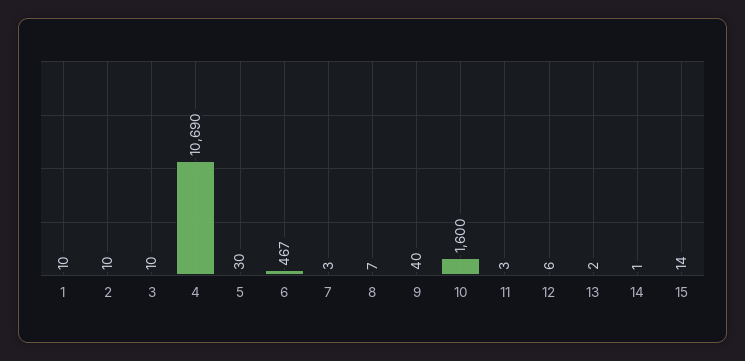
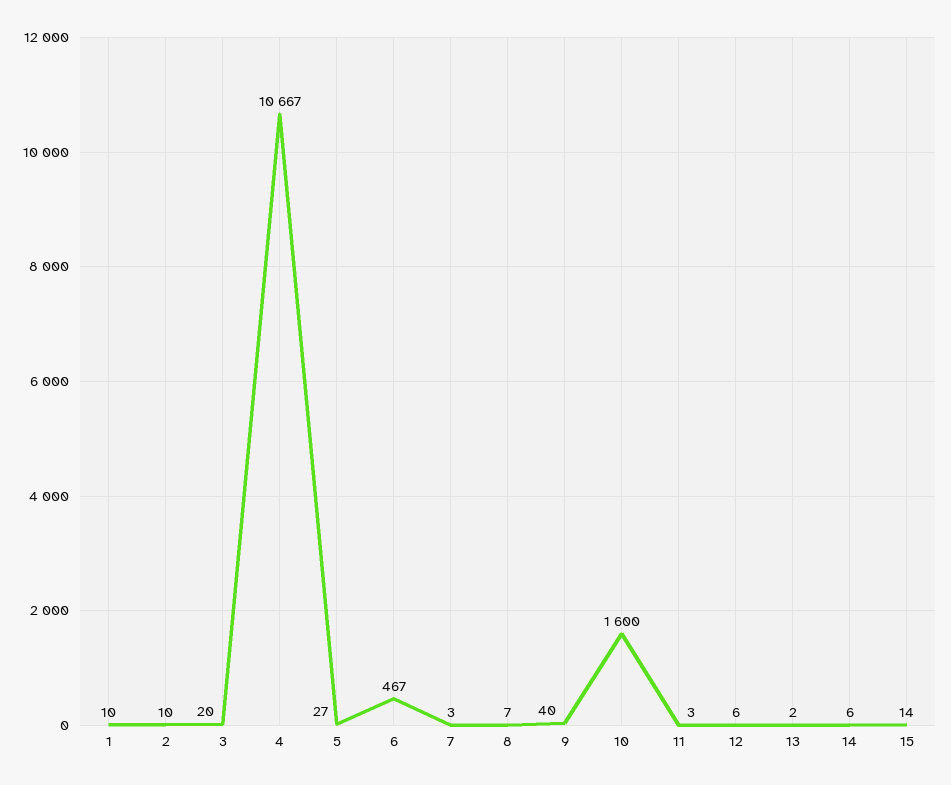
3: 10 -> 20
4: 10690 -> 10667
5: 30 -> 27
14: 1 -> 6

